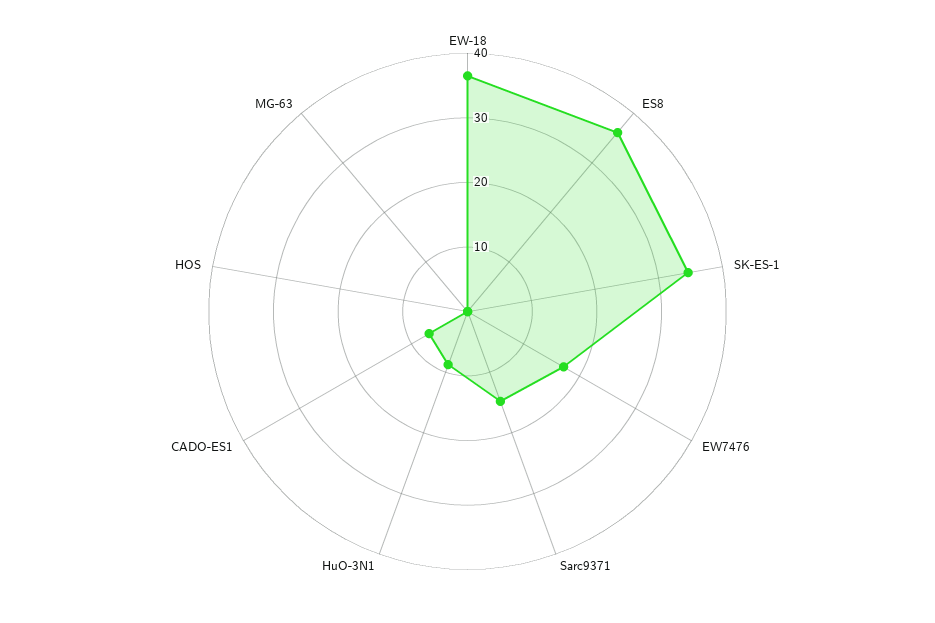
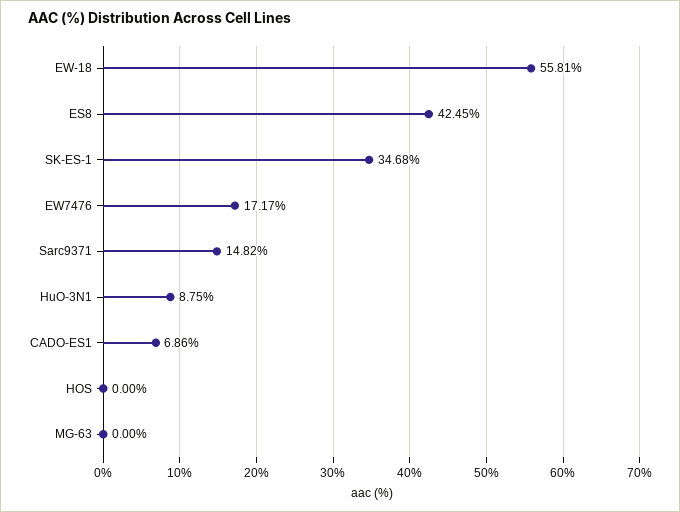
EW-18: 36 -> 55.81
ES8: 36 -> 42.45

